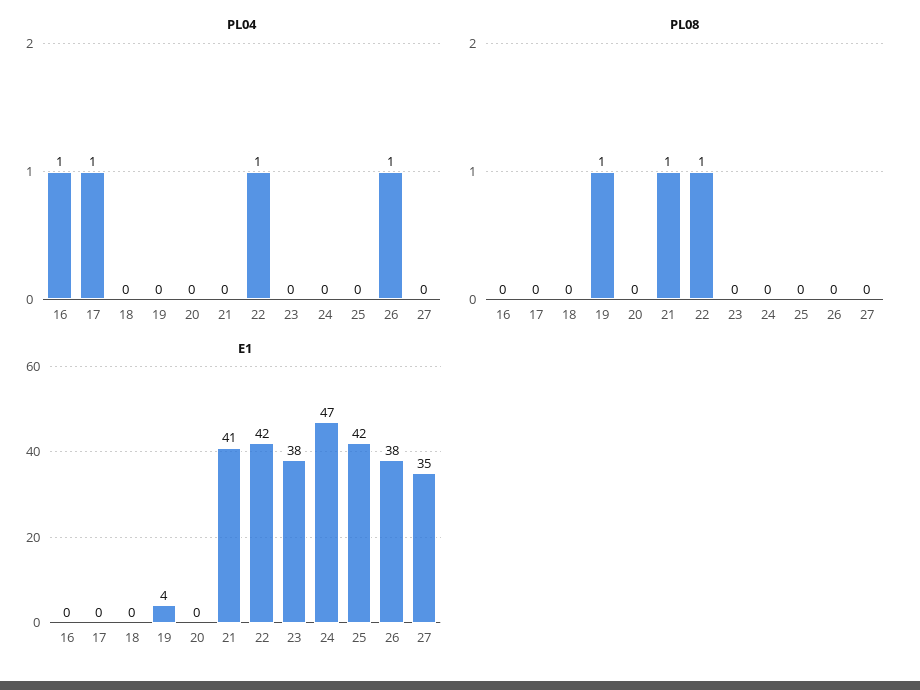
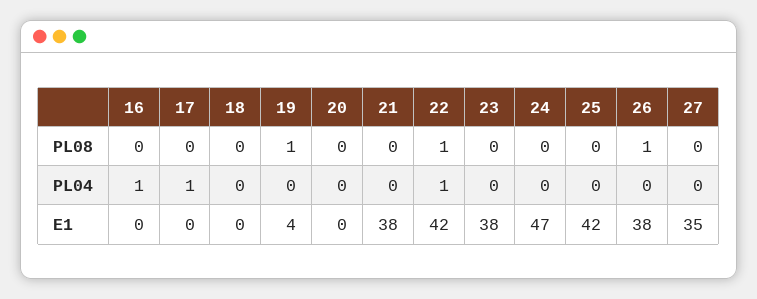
PL04, 26: 1 -> 0
PL08, 21: 1 -> 0
PL08, 26: 0 -> 1
E1, 21: 41 -> 38

